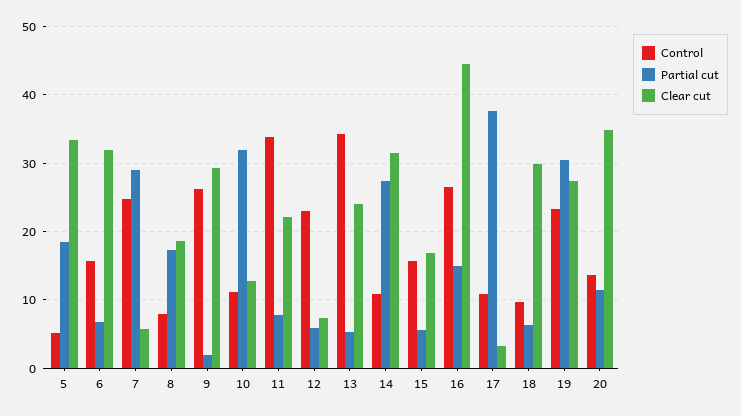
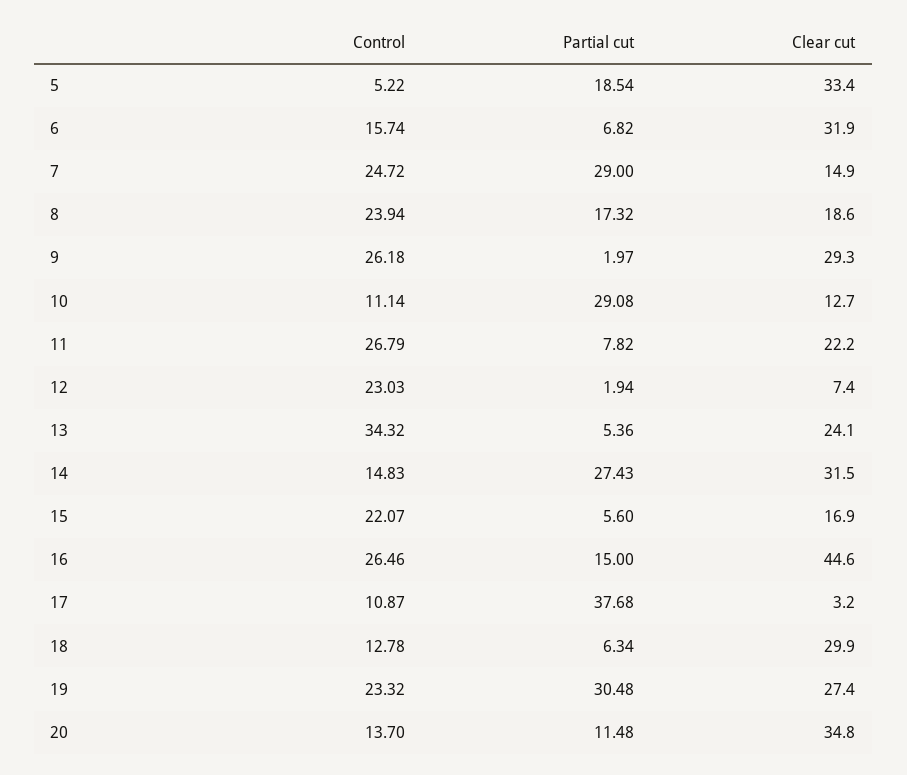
Clear cut, 7: 6 -> 14.9
Control, 8: 8 -> 23.94
Partial cut, 10: 32 -> 29.08
Control, 11: 34 -> 26.79
Partial cut, 12: 6 -> 1.94
Control, 14: 11 -> 14.83
Control, 15: 16 -> 22.07
Control, 18: 10 -> 12.78

